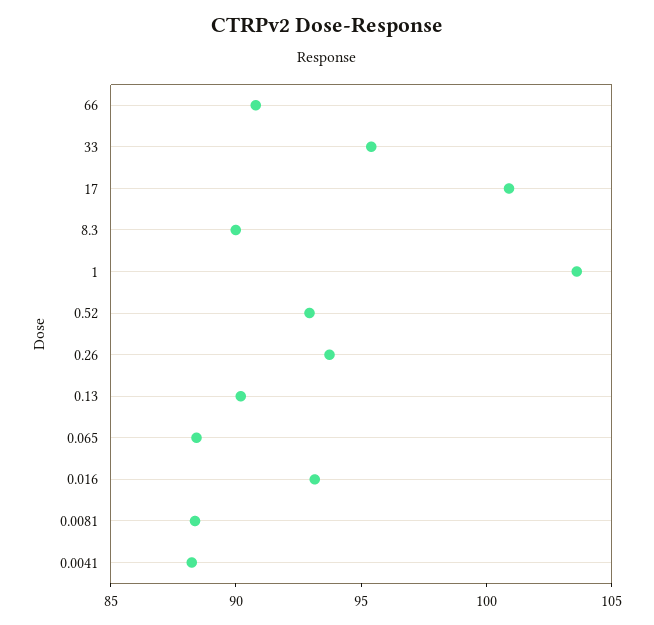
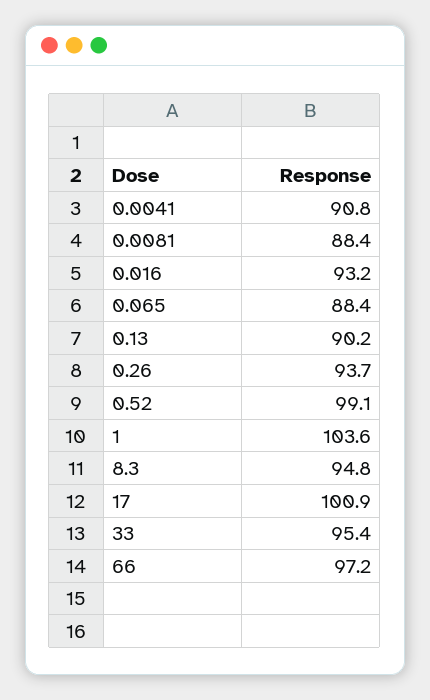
66: 91 -> 97.2
8.3: 90 -> 94.8
0.52: 93 -> 99.1
0.0041: 88 -> 90.8

